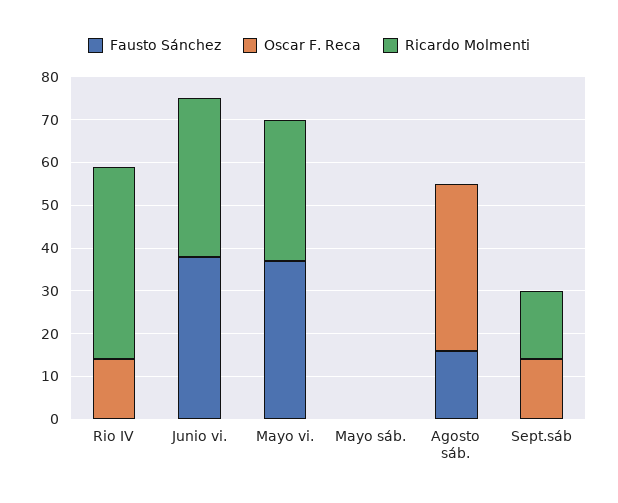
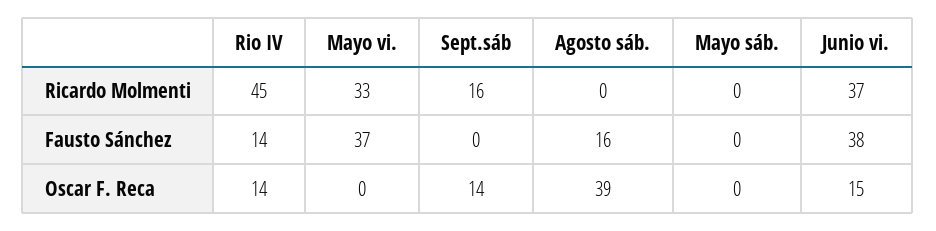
Fausto Sánchez, Rio IV: 0 -> 14
Oscar F. Reca, Junio vi.: 0 -> 15

